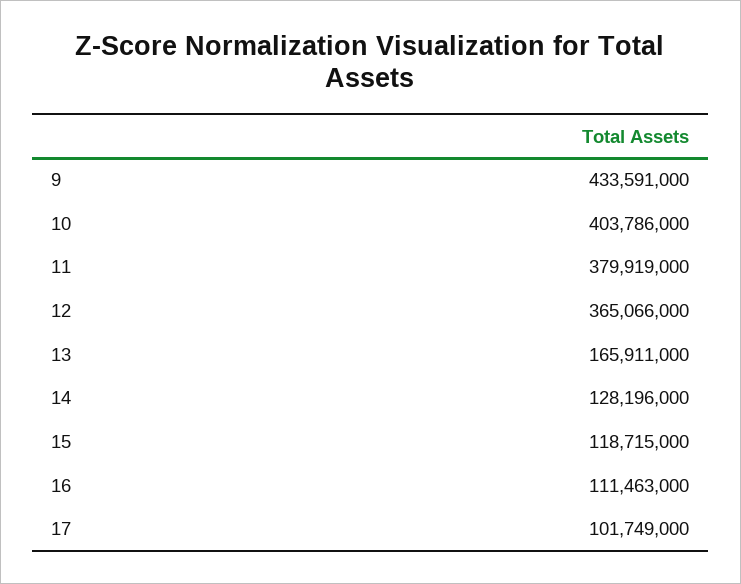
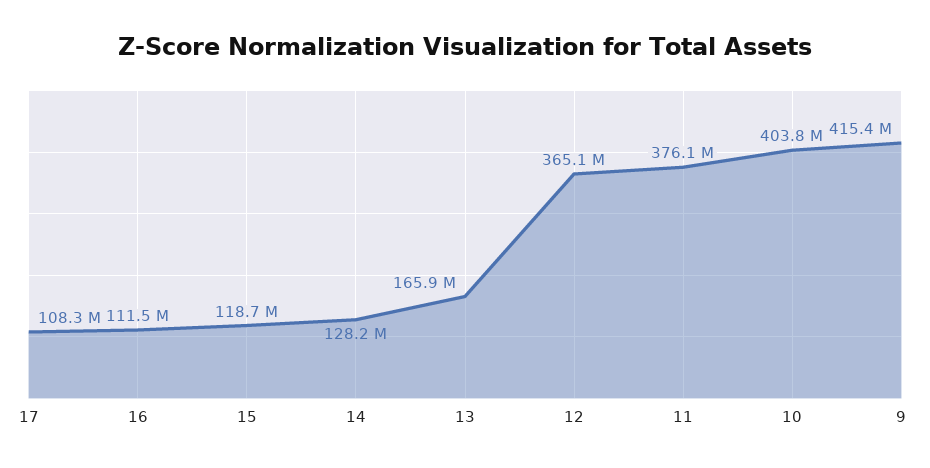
9: 433591000 -> 415400000
11: 379919000 -> 376100000
17: 101749000 -> 108300000

